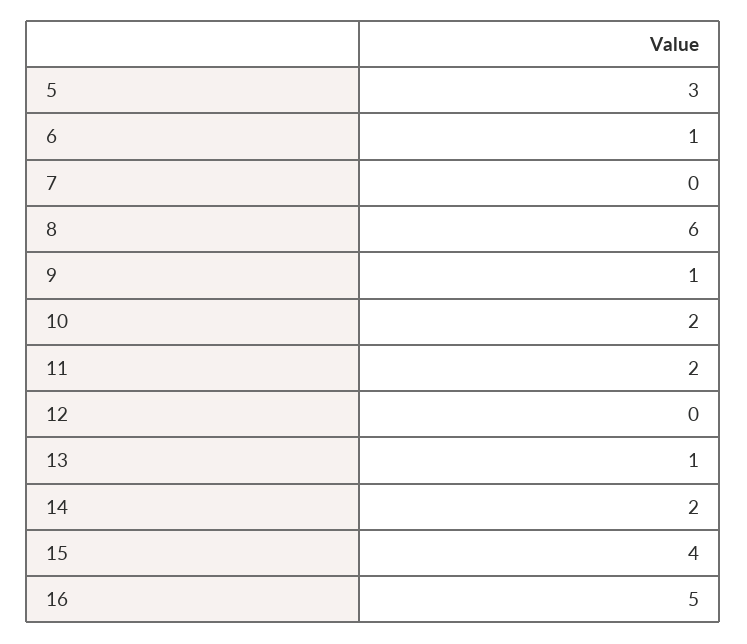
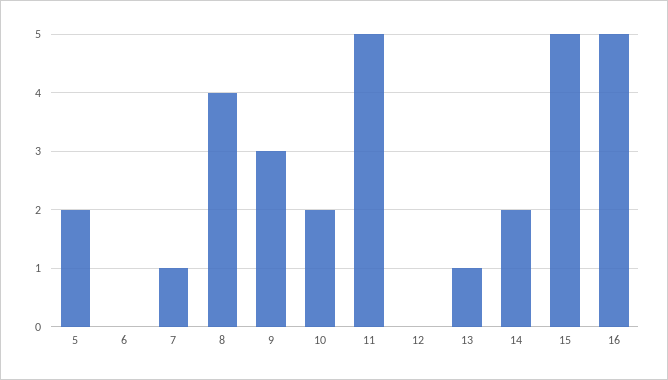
5: 3 -> 2
6: 1 -> 0
7: 0 -> 1
8: 6 -> 4
9: 1 -> 3
11: 2 -> 5
15: 4 -> 5

